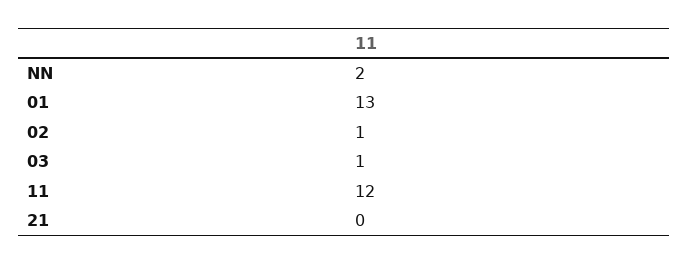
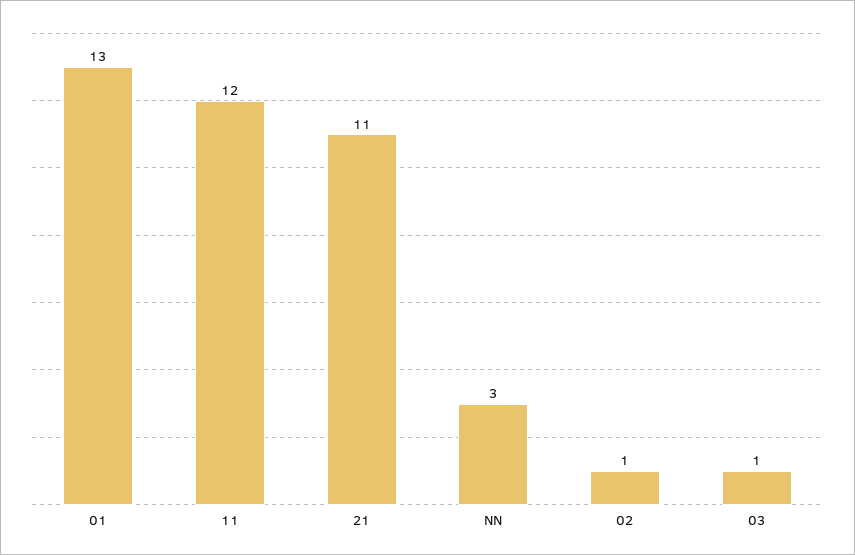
NN: 2 -> 3
21: 0 -> 11

